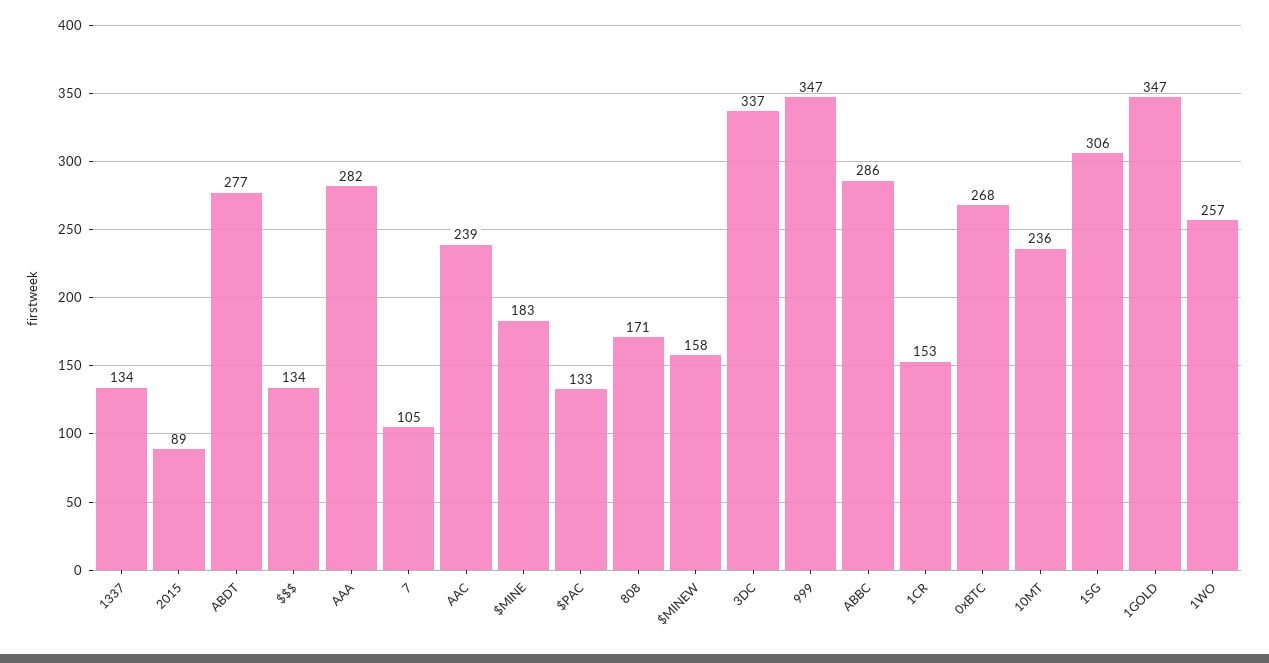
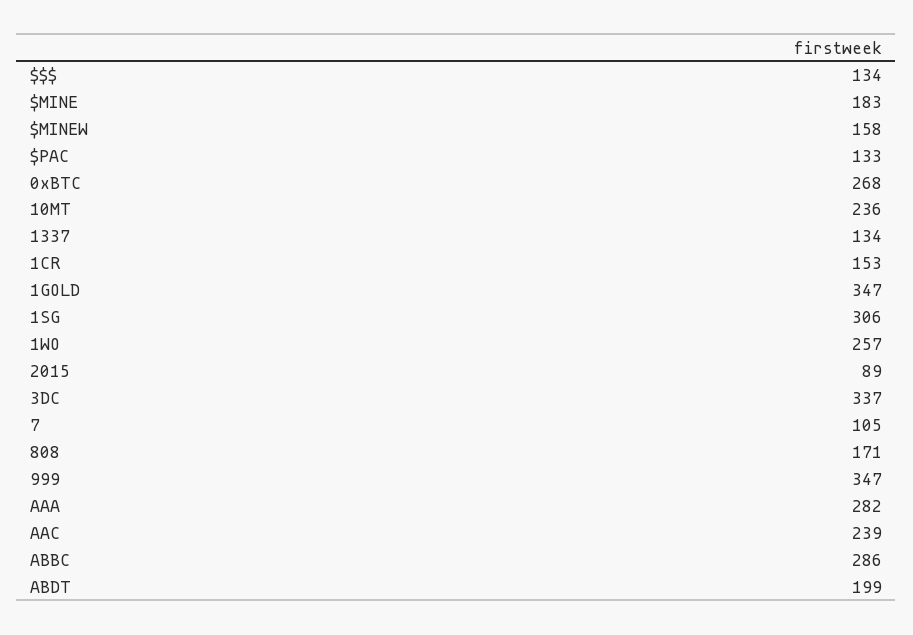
ABDT: 277 -> 199

